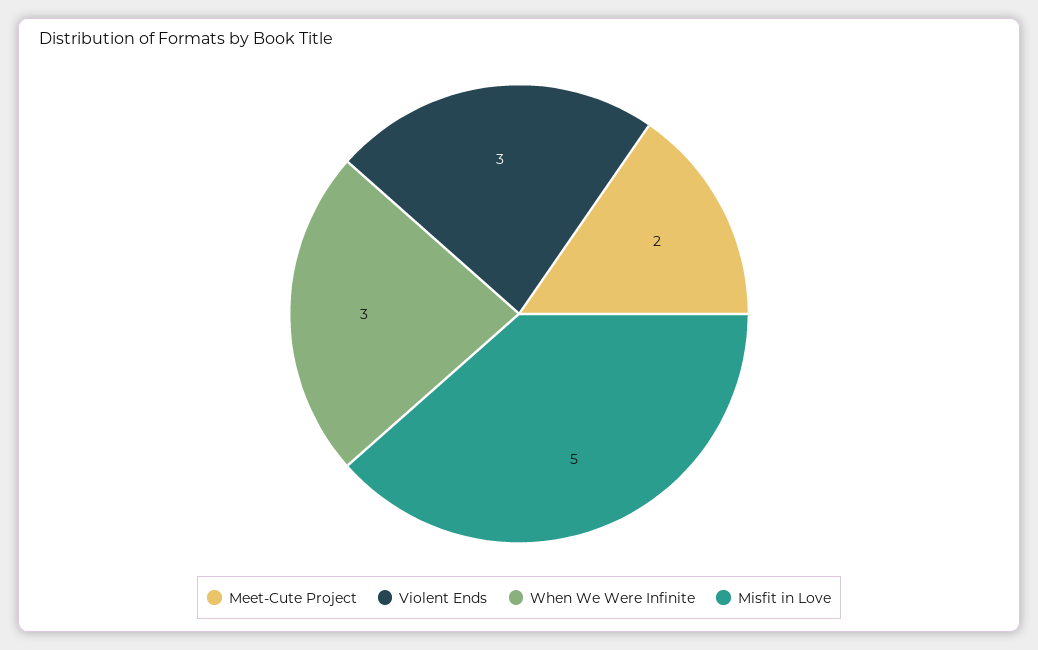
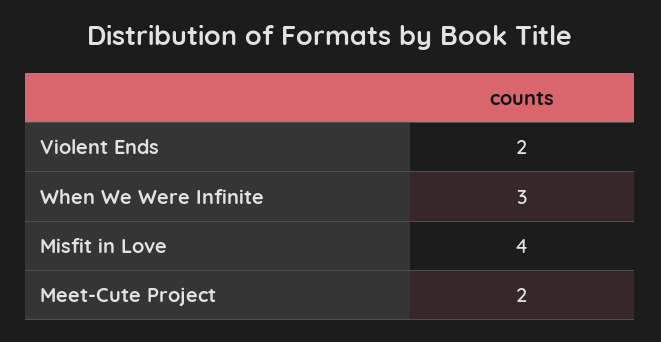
Violent Ends: 3 -> 2
Misfit in Love: 5 -> 4

